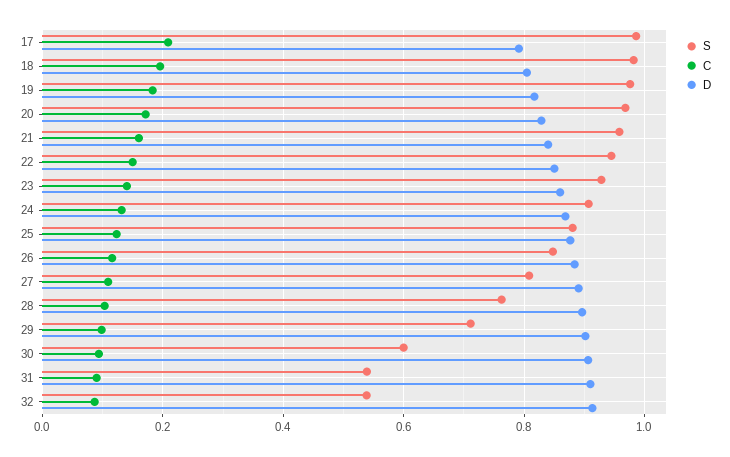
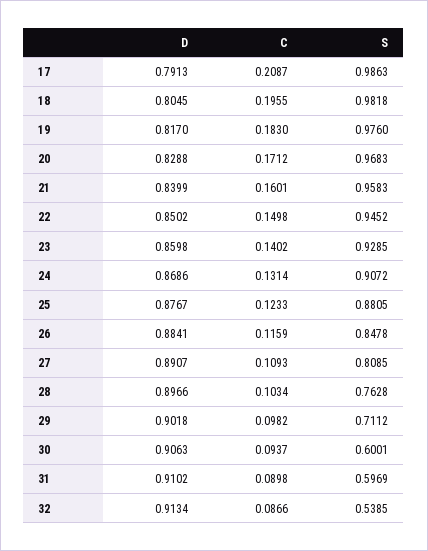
S, 31: 0.54 -> 0.5969

